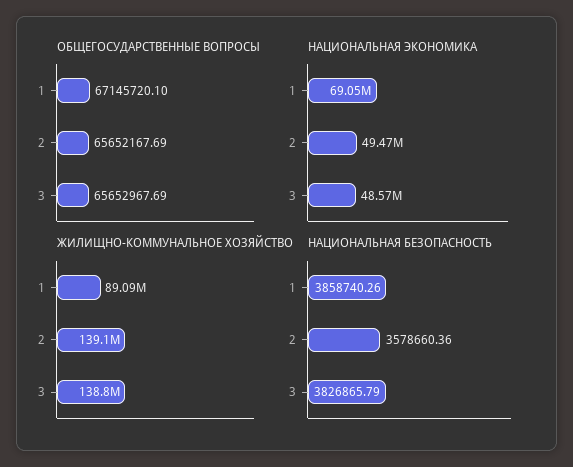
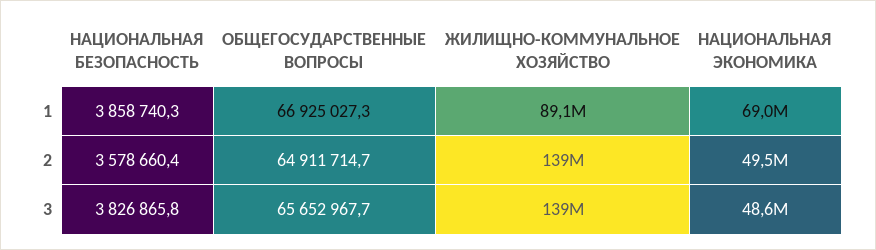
ОБЩЕГОСУДАРСТВЕННЫЕ ВОПРОСЫ, 1: 67145720.1 -> 66925027.3
ОБЩЕГОСУДАРСТВЕННЫЕ ВОПРОСЫ, 2: 65652167.69 -> 64911714.7

